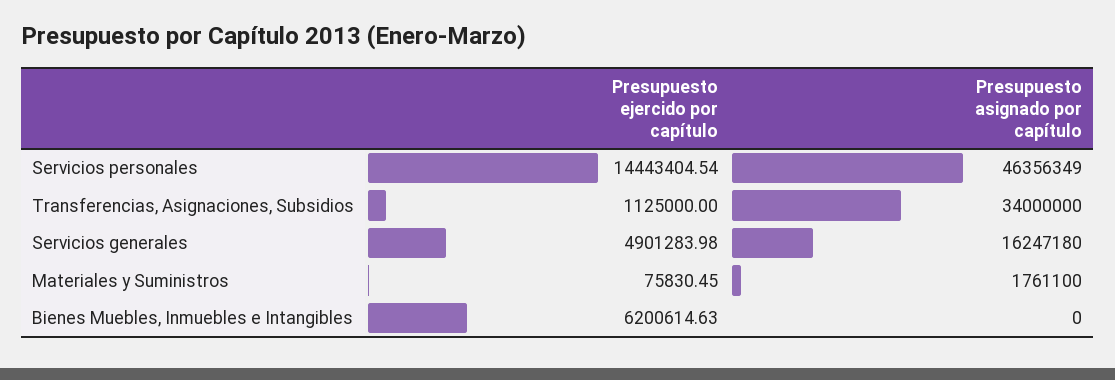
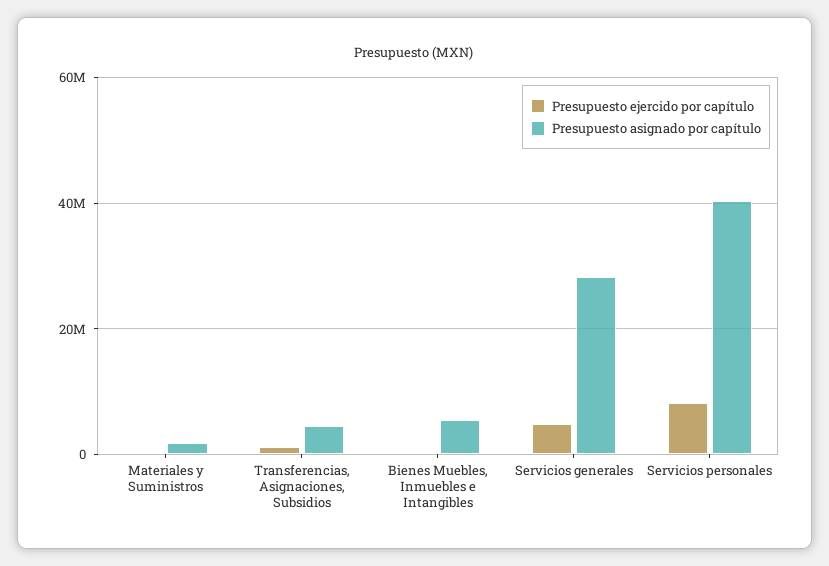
Presupuesto ejercido por capítulo, Servicios personales: 14443404.54 -> 8000000
Presupuesto asignado por capítulo, Servicios personales: 46356349 -> 40000000
Presupuesto asignado por capítulo, Transferencias, Asignaciones, Subsidios: 34000000 -> 4000000
Presupuesto asignado por capítulo, Servicios generales: 16247180 -> 28000000
Presupuesto ejercido por capítulo, Bienes Muebles, Inmuebles e Intangibles: 6200614.63 -> 0
Presupuesto asignado por capítulo, Bienes Muebles, Inmuebles e Intangibles: 0 -> 6000000

